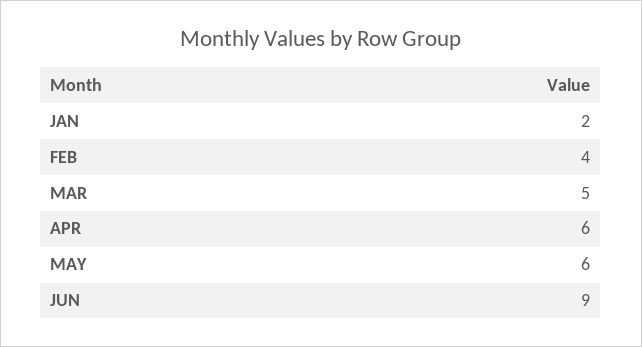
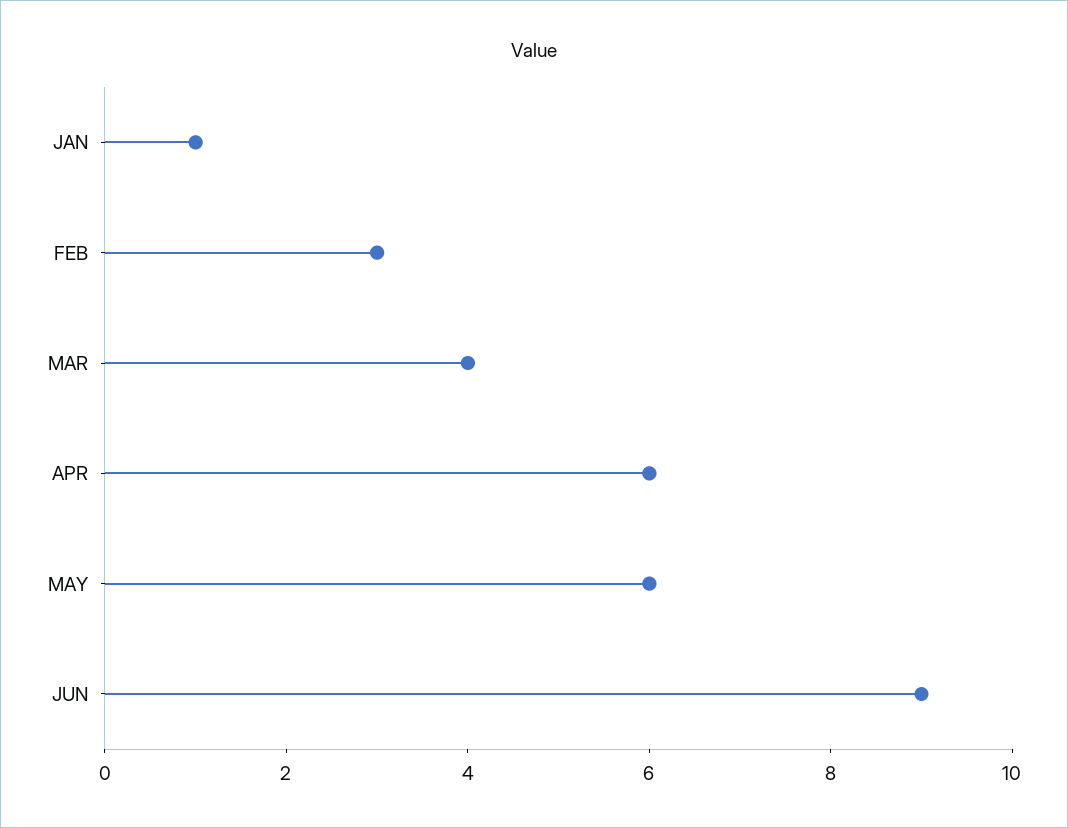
JAN: 2 -> 1
FEB: 4 -> 3
MAR: 5 -> 4

